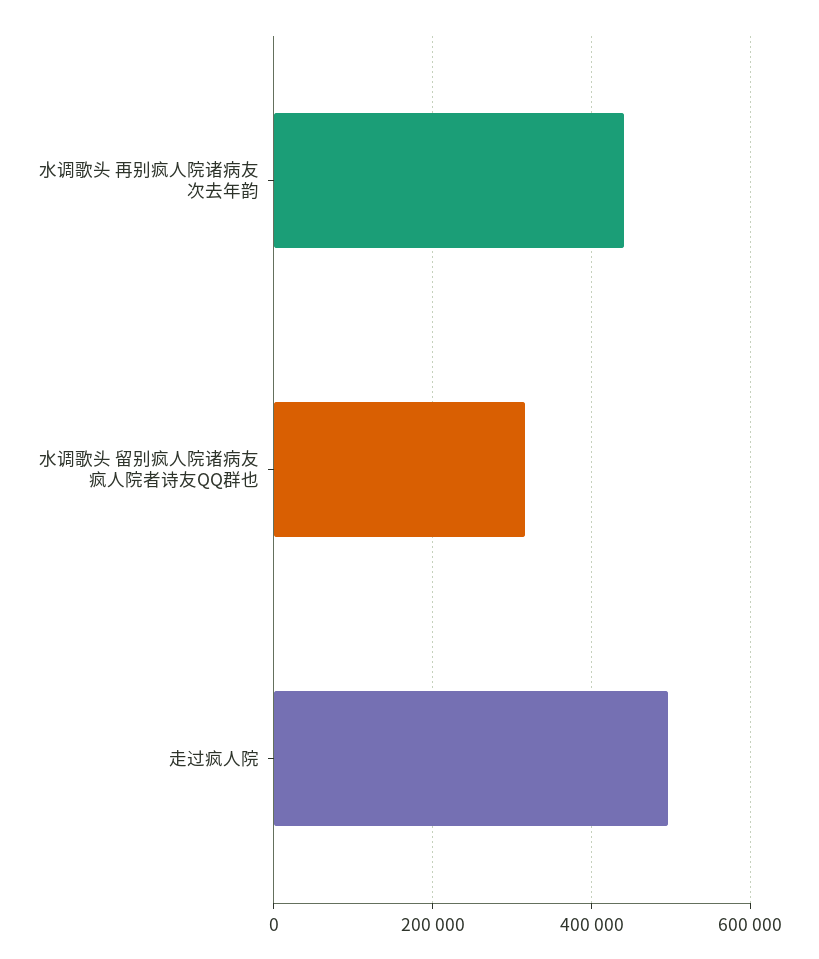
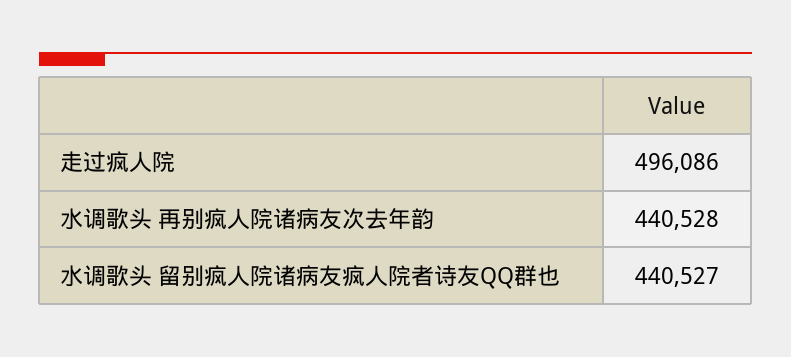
水调歌头 留别疯人院诸病友疯人院者诗友QQ群也: 320000 -> 440527

